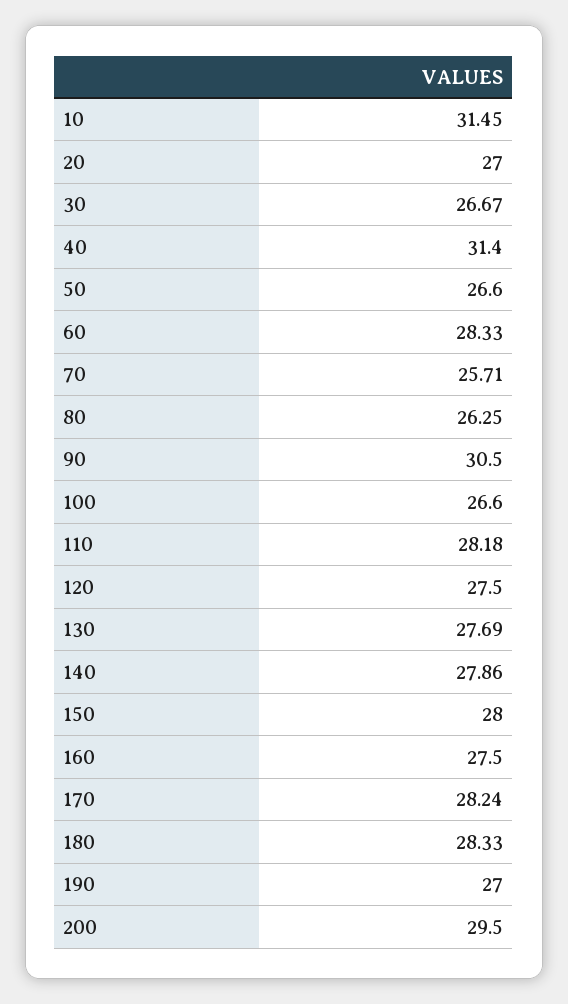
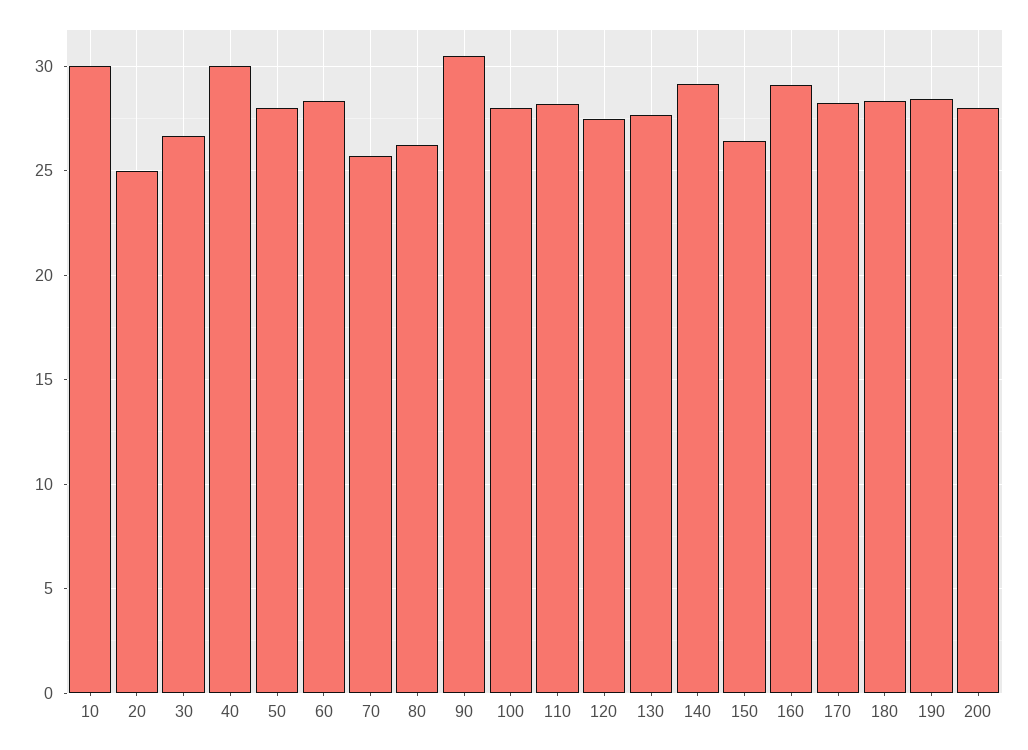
10: 31.45 -> 30
20: 27 -> 25
40: 31.4 -> 30
50: 26.6 -> 28
100: 26.6 -> 28
140: 27.86 -> 29
150: 28 -> 26.5
160: 27.5 -> 29
190: 27 -> 28.5
200: 29.5 -> 28

